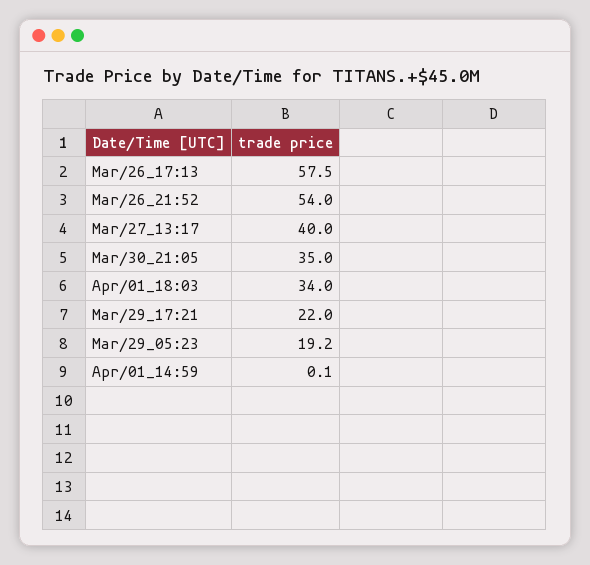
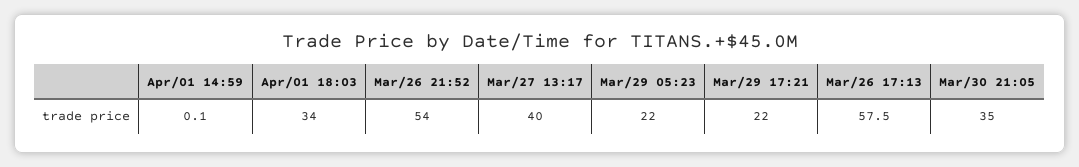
Mar/29_05:23: 19.2 -> 22

